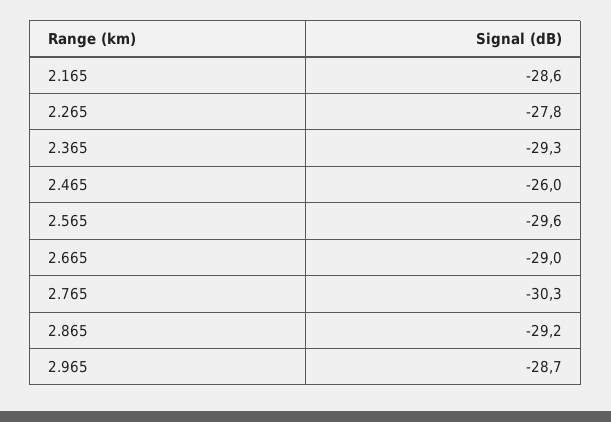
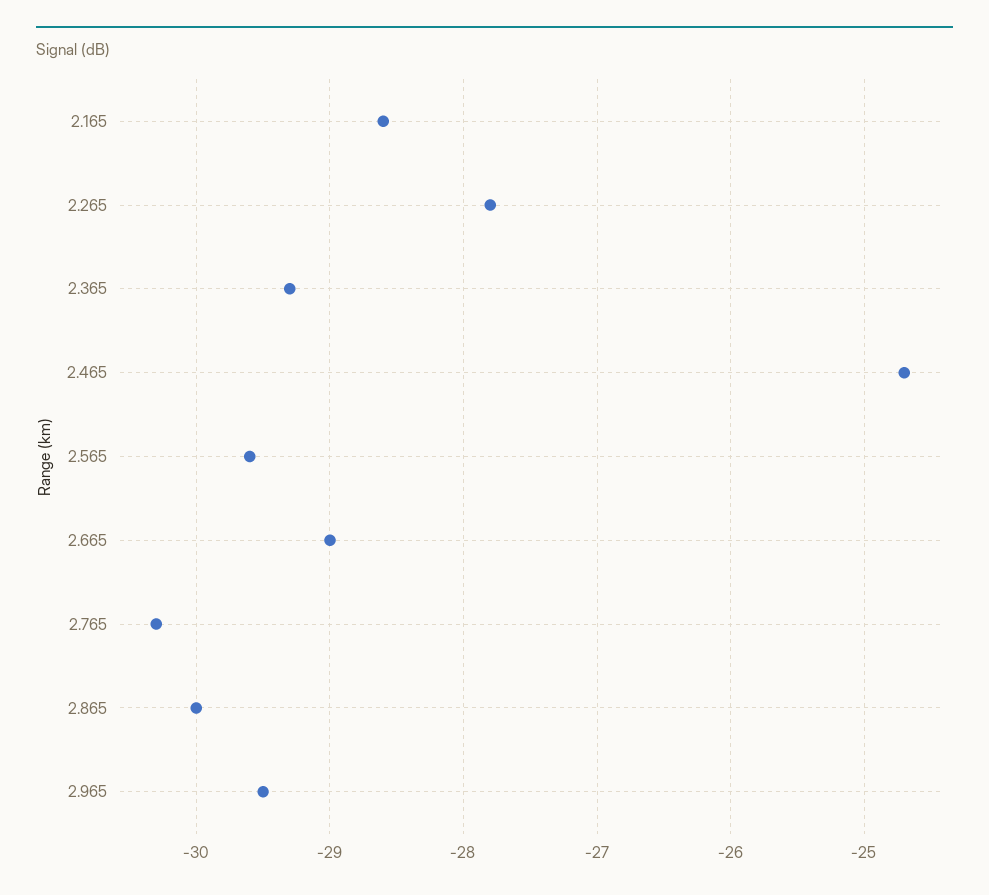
2.465: -26 -> -24.7
2.865: -29.2 -> -30
2.965: -28.7 -> -29.5

